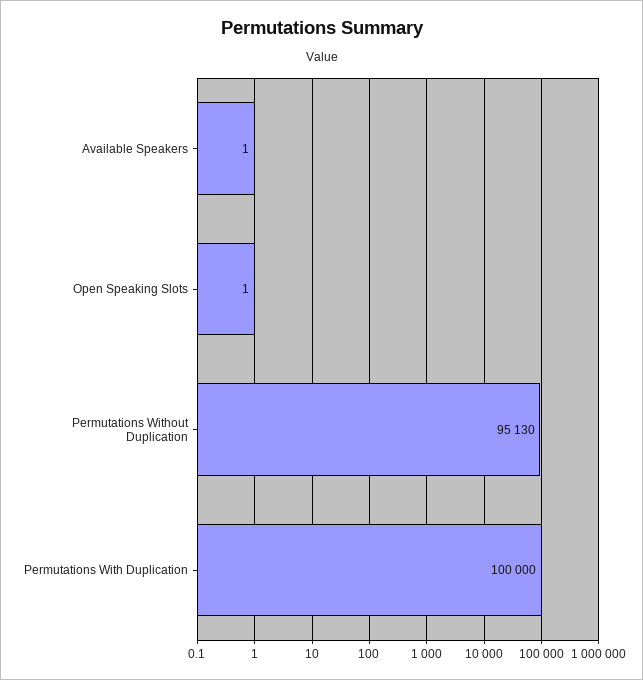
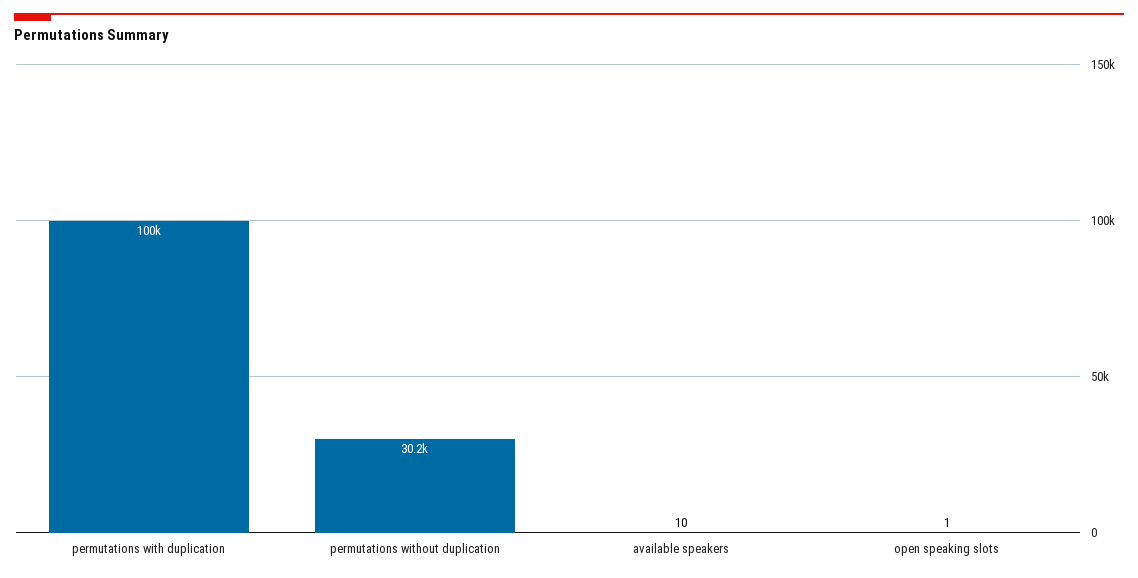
Available Speakers: 1 -> 10
Permutations Without Duplication: 95130 -> 30200

